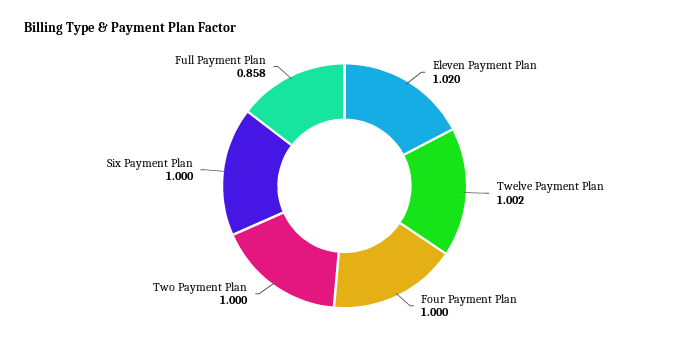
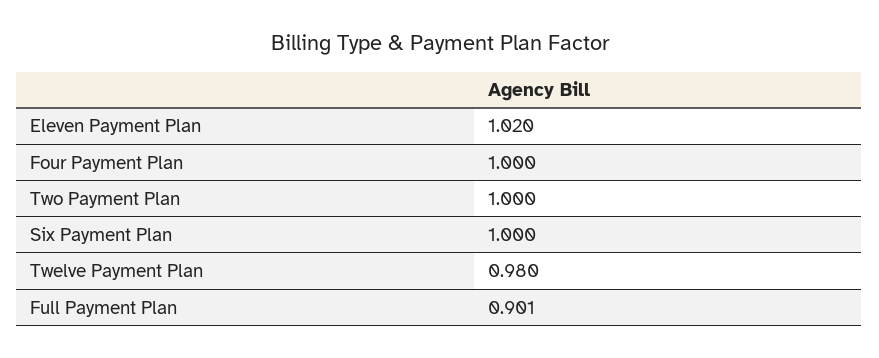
Twelve Payment Plan: 1.002 -> 0.98
Full Payment Plan: 0.858 -> 0.901

